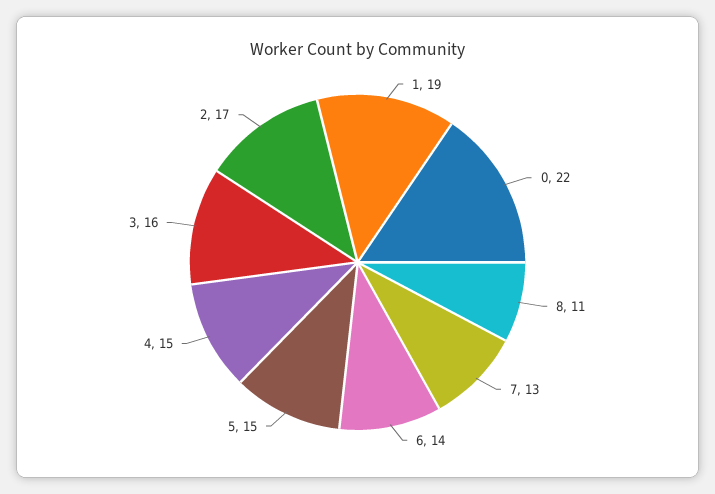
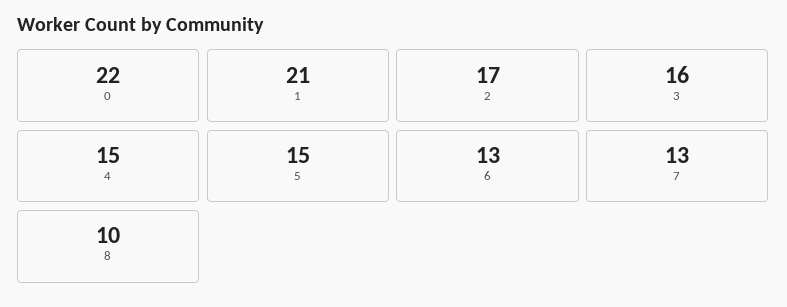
1: 19 -> 21
8: 11 -> 10
6: 14 -> 13

